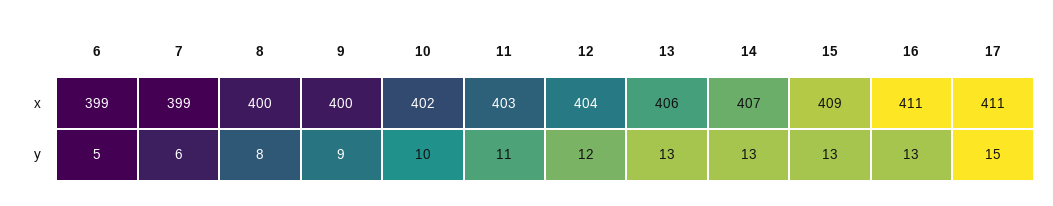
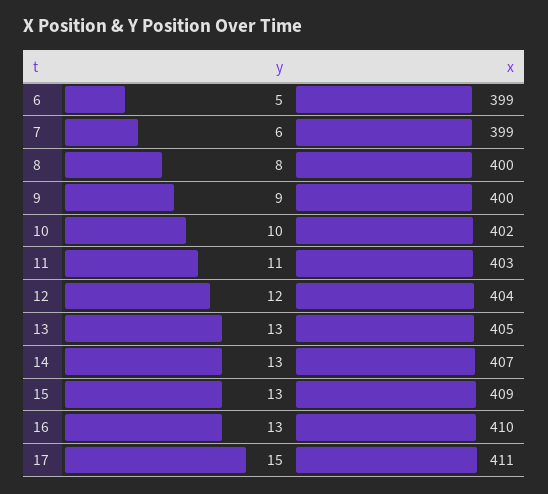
13, x: 406 -> 405
16, x: 411 -> 410

